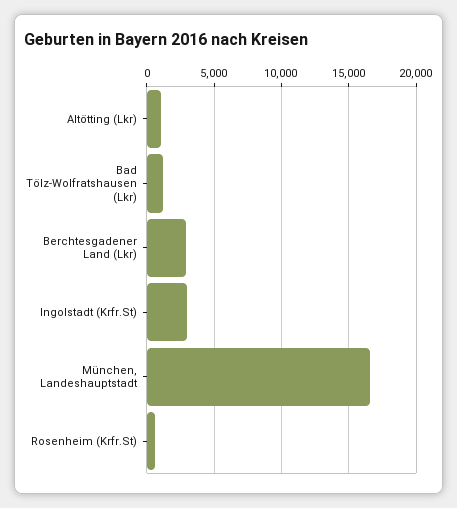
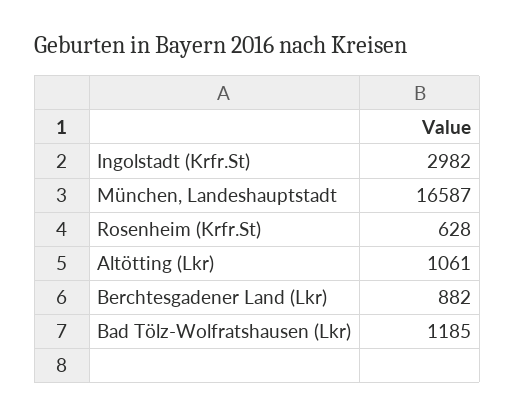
Berchtesgadener Land (Lkr): 3000 -> 882

